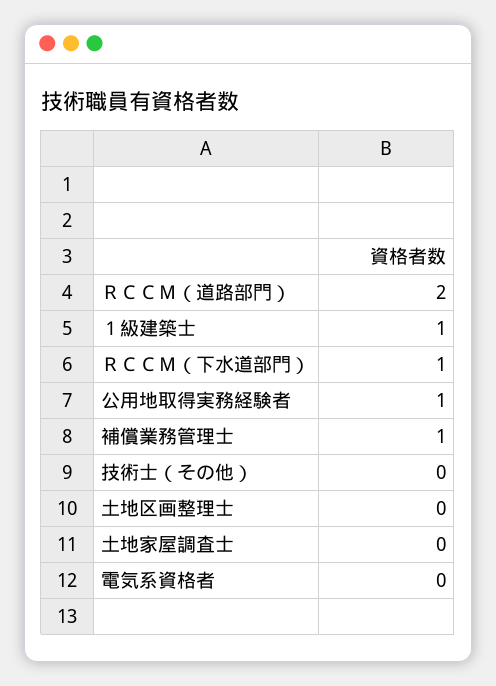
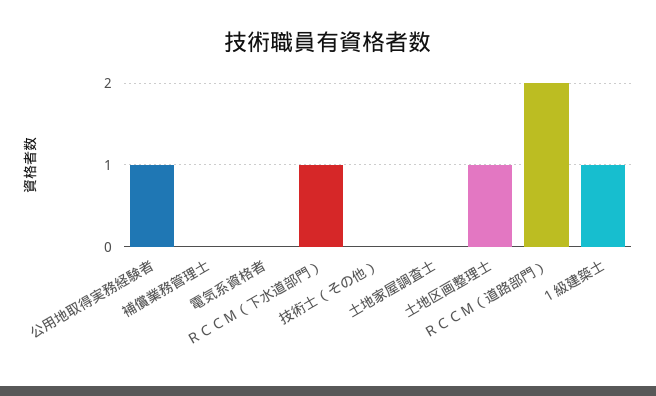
補償業務管理士: 1 -> 0
土地区画整理士: 0 -> 1

